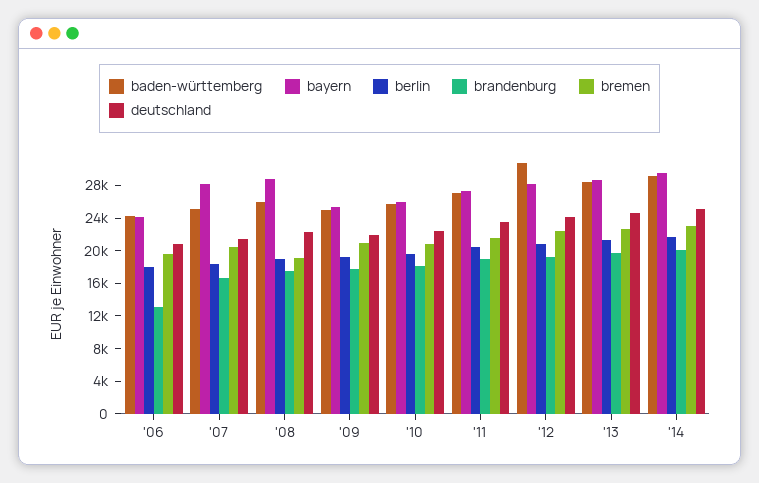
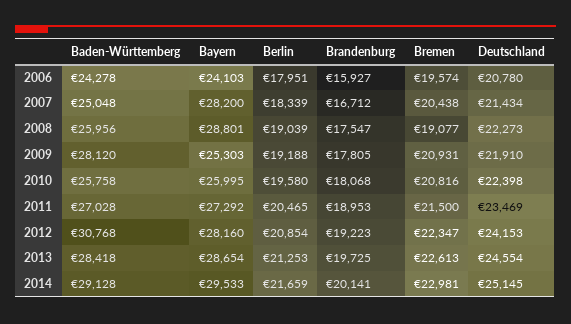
brandenburg, '06: 13000 -> 15927
baden-württemberg, '09: 25000 -> 28120

